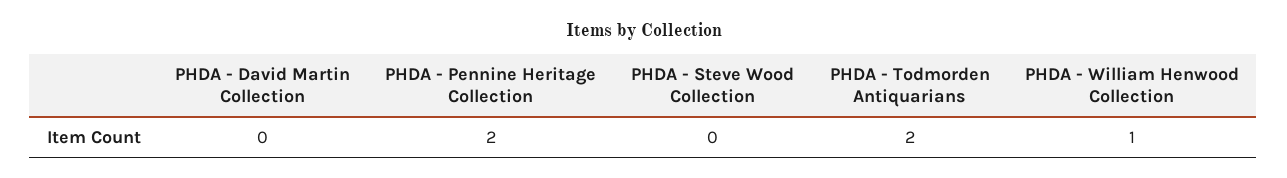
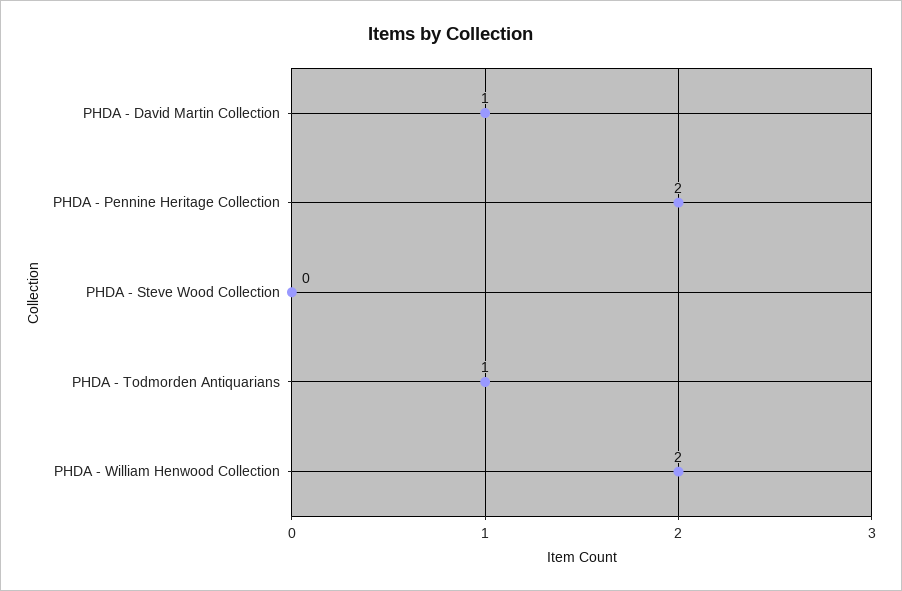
PHDA - David Martin Collection: 0 -> 1
PHDA - Todmorden Antiquarians: 2 -> 1
PHDA - William Henwood Collection: 1 -> 2

